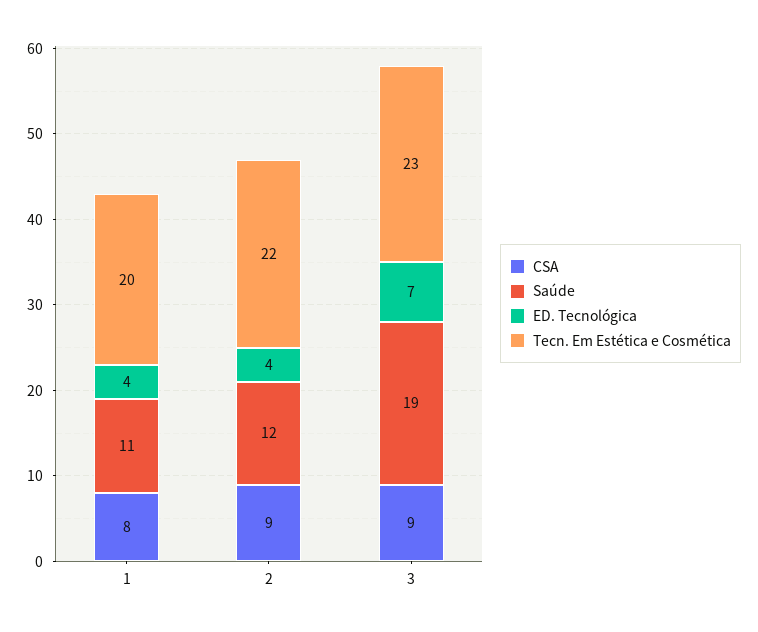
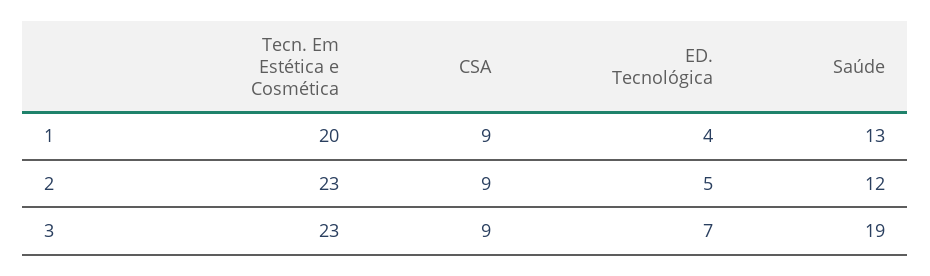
CSA, 1: 8 -> 9
Saúde, 1: 11 -> 13
ED. Tecnológica, 2: 4 -> 5
Tecn. Em Estética e Cosmética, 2: 22 -> 23

